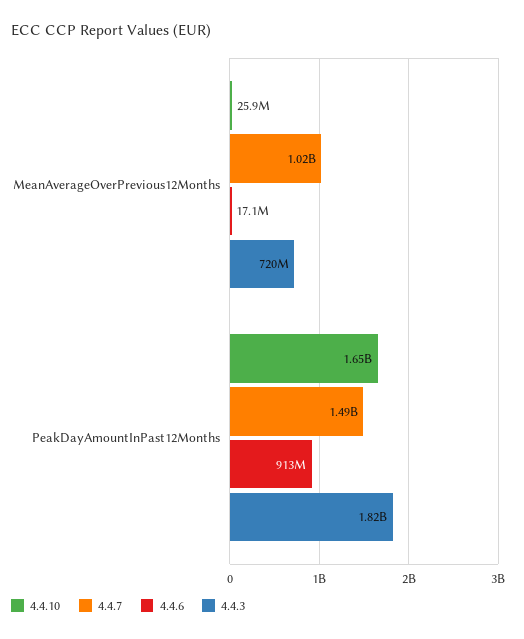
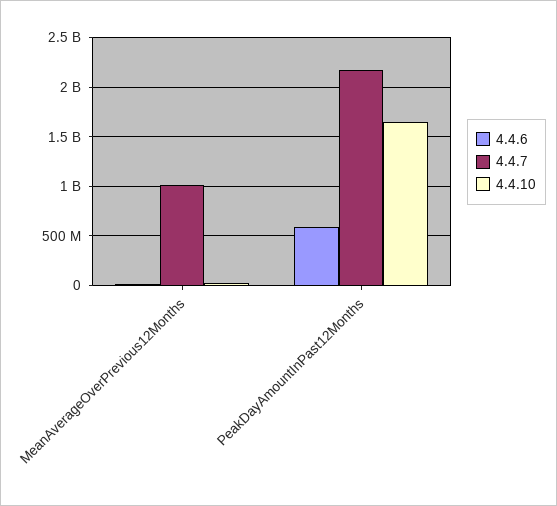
4.4.3, MeanAverageOverPrevious12Months: 720000000 -> none
4.4.7, PeakDayAmountInPast12Months: 1490000000 -> 2200000000
4.4.6, PeakDayAmountInPast12Months: 913000000 -> 600000000
4.4.3, PeakDayAmountInPast12Months: 1820000000 -> none

